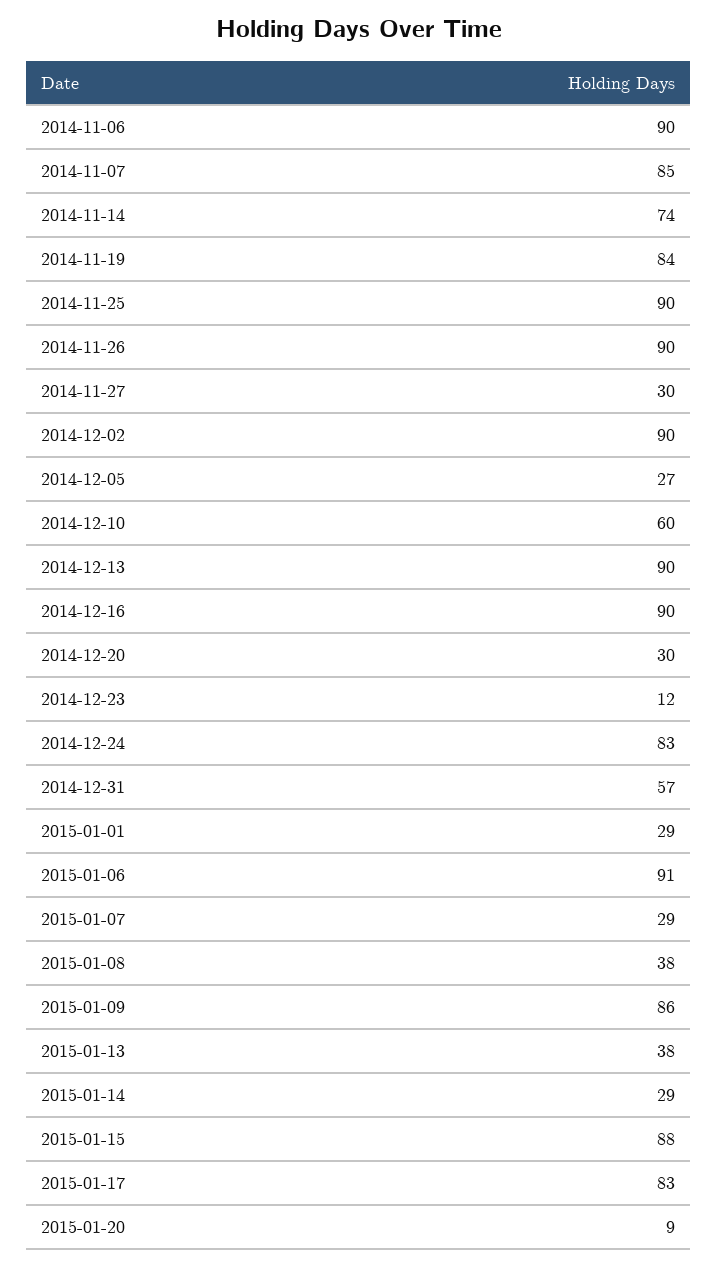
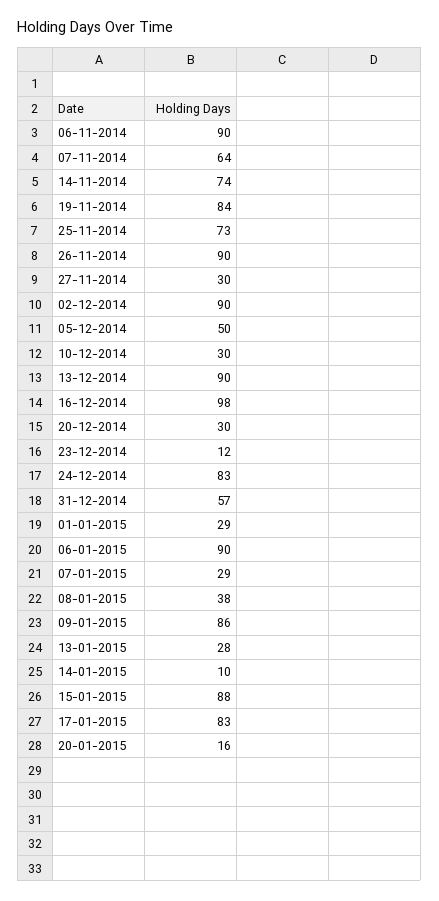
2014-11-07: 85 -> 64
2014-11-25: 90 -> 73
2014-12-05: 27 -> 50
2014-12-10: 60 -> 30
2014-12-16: 90 -> 98
2015-01-06: 91 -> 90
2015-01-13: 38 -> 28
2015-01-14: 29 -> 10
2015-01-20: 9 -> 16

